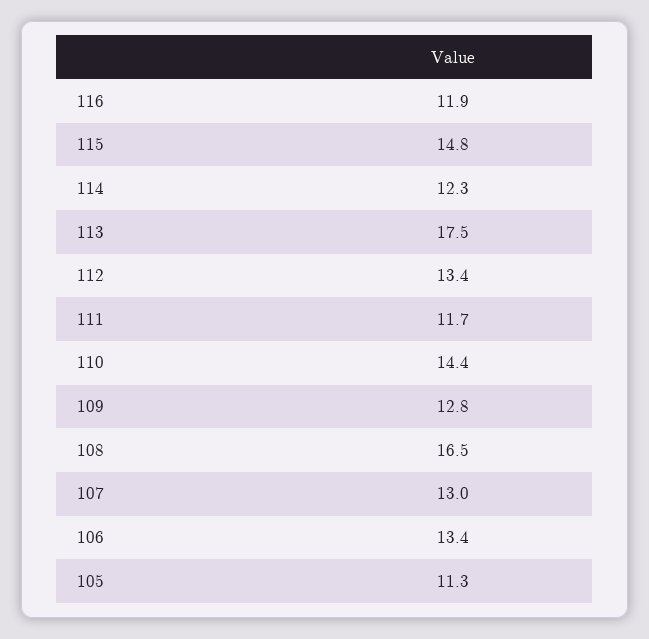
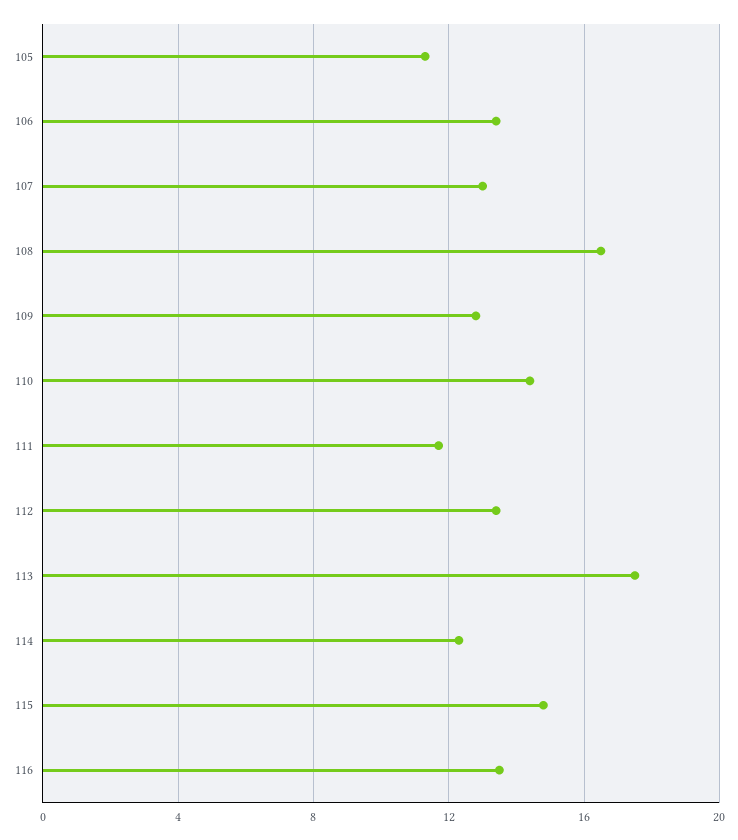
116: 11.9 -> 13.5

